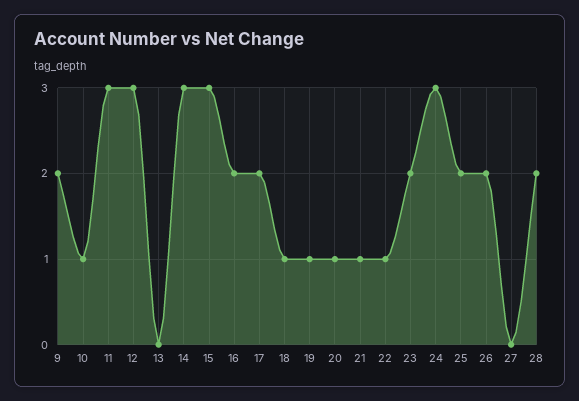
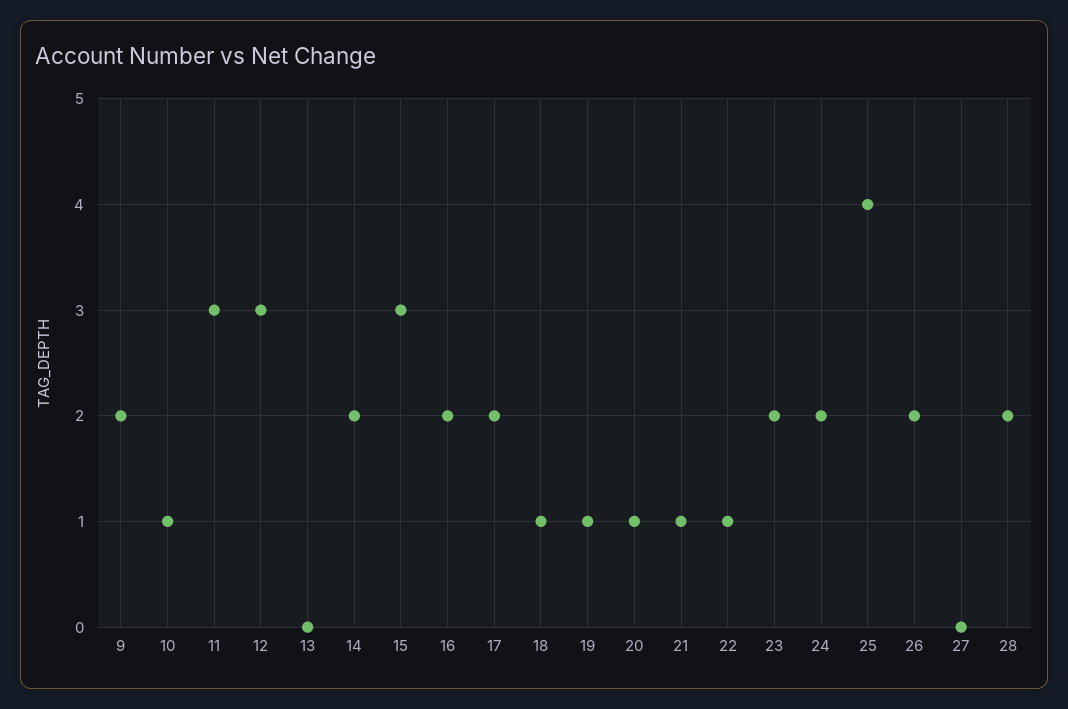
14: 3 -> 2
24: 3 -> 2
25: 2 -> 4

